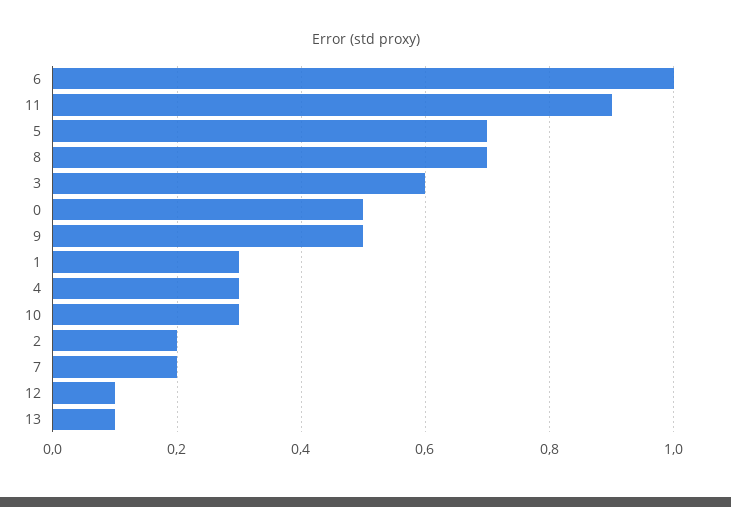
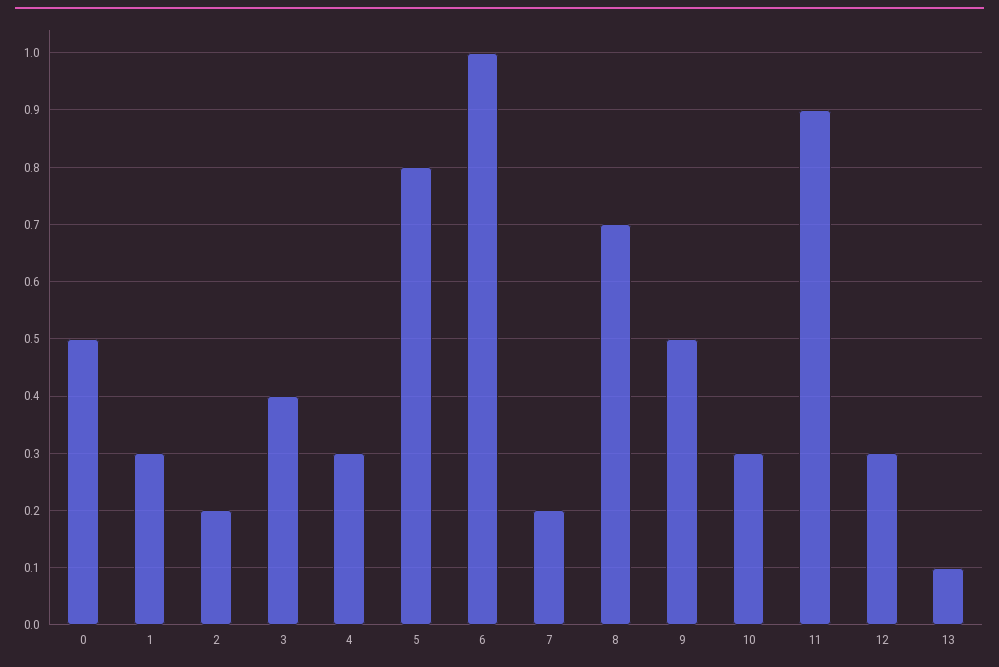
5: 0.7 -> 0.8
3: 0.6 -> 0.4
12: 0.1 -> 0.3

